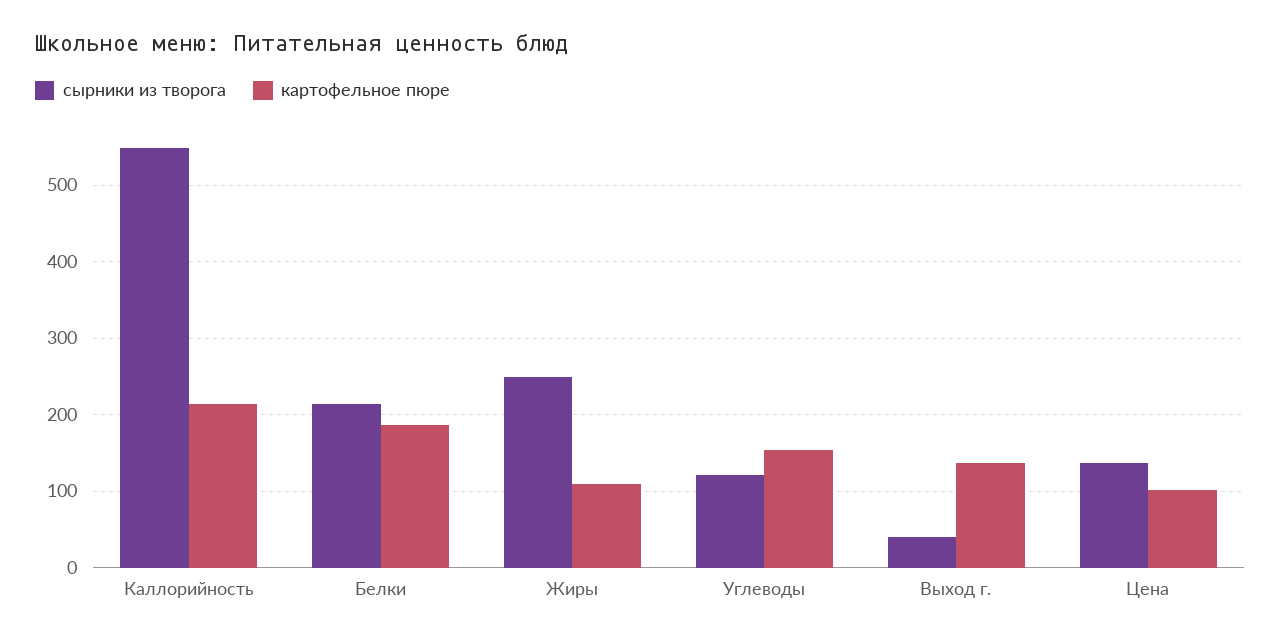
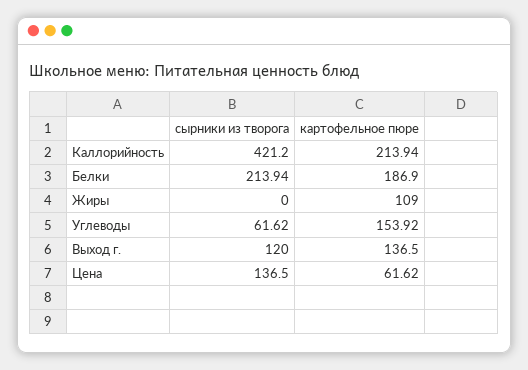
сырники из творога, Каллорийность: 550 -> 421.2
сырники из творога, Жиры: 250 -> 0
сырники из творога, Углеводы: 120 -> 61.62
сырники из творога, Выход г.: 40 -> 120
картофельное пюре, Цена: 100 -> 61.62

